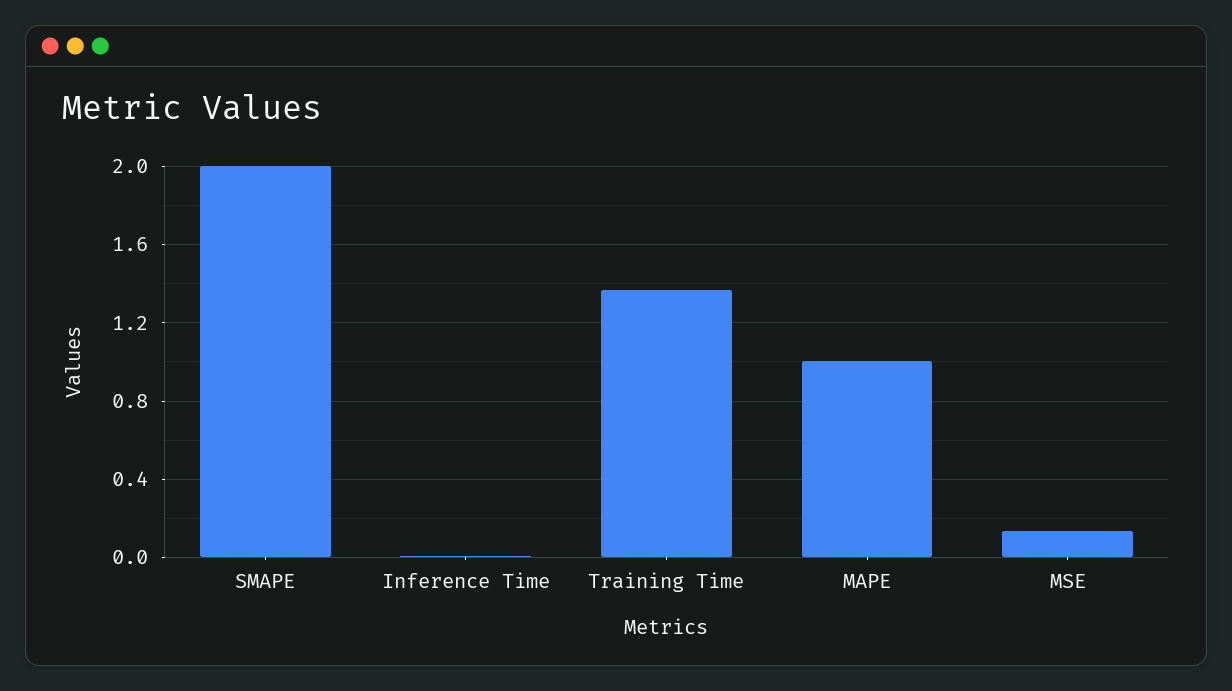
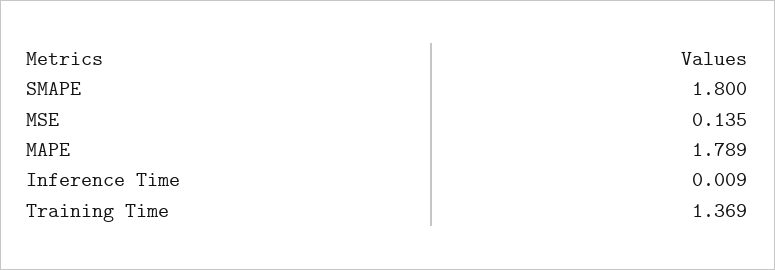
SMAPE: 2 -> 1.8
MAPE: 1 -> 1.789

